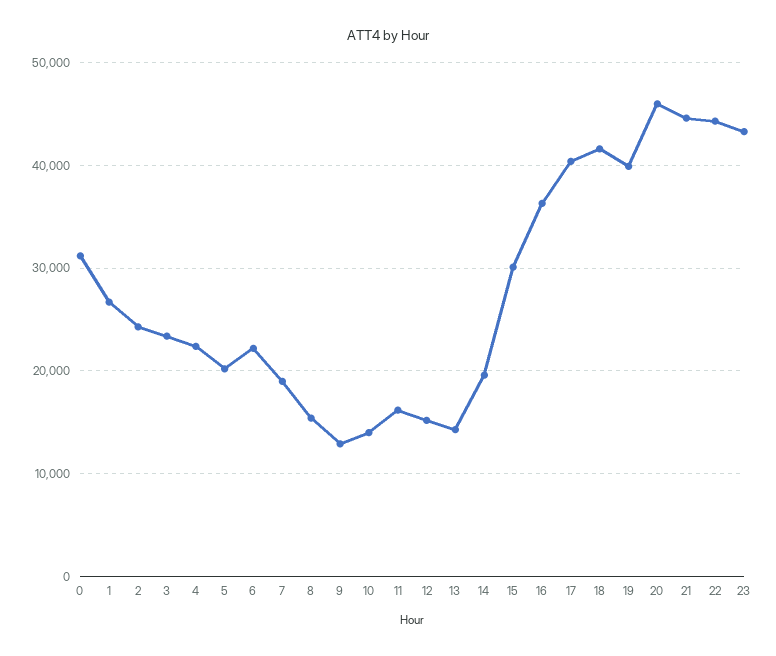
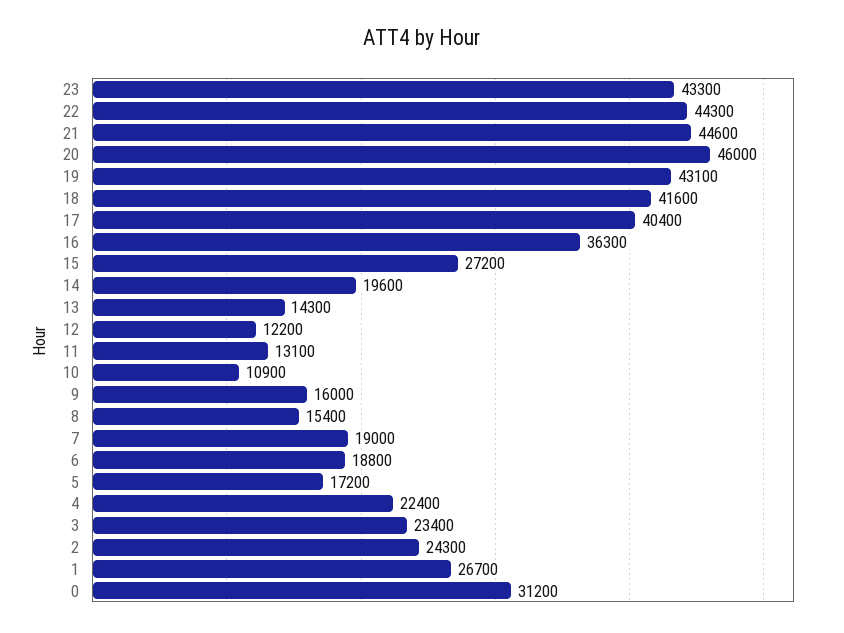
5: 20000 -> 17200
6: 22000 -> 18800
9: 13000 -> 16000
10: 14000 -> 10900
11: 16000 -> 13100
12: 15000 -> 12200
15: 30000 -> 27200
19: 40000 -> 43100

